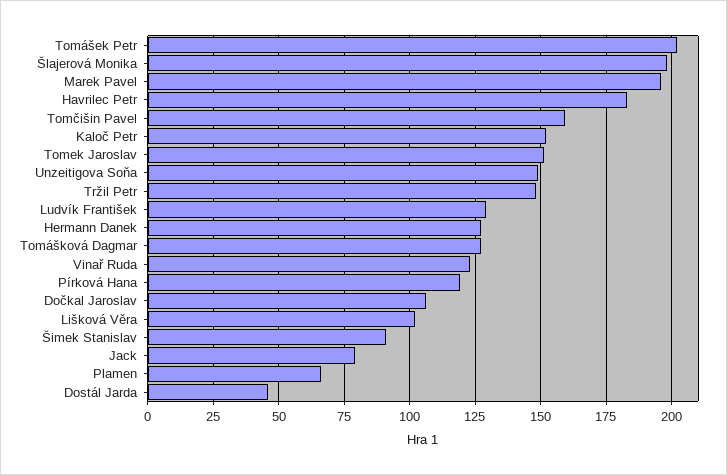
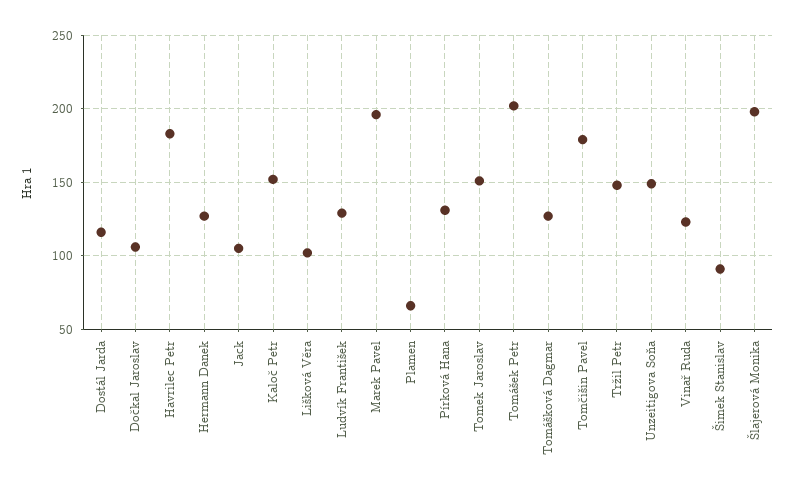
Tomčišin Pavel: 160 -> 180
Pírková Hana: 120 -> 130
Jack: 80 -> 105
Dostál Jarda: 45 -> 115

